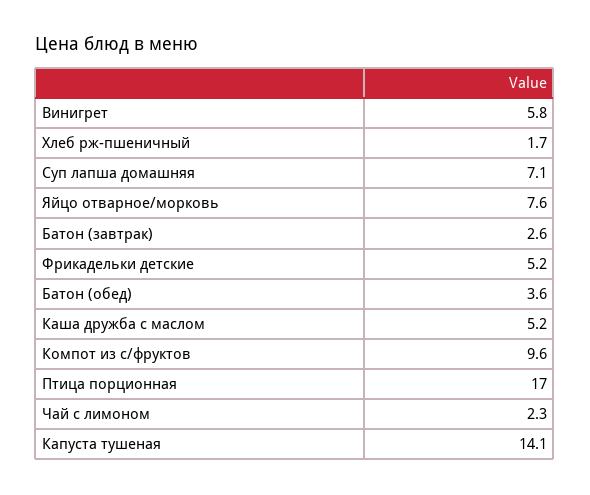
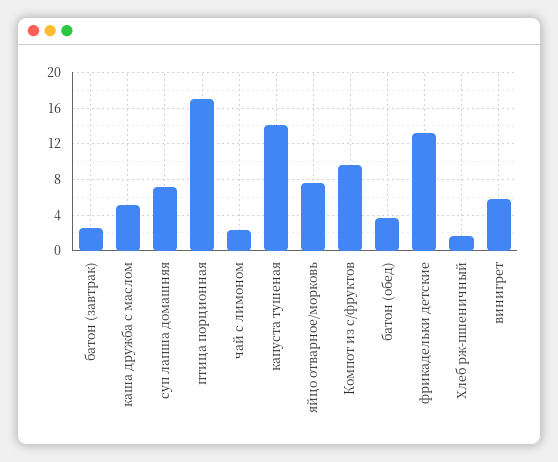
Фрикадельки детские: 5.2 -> 13

